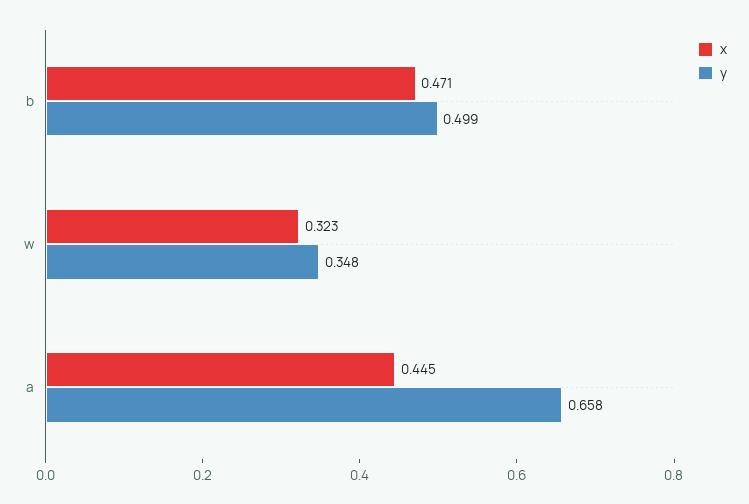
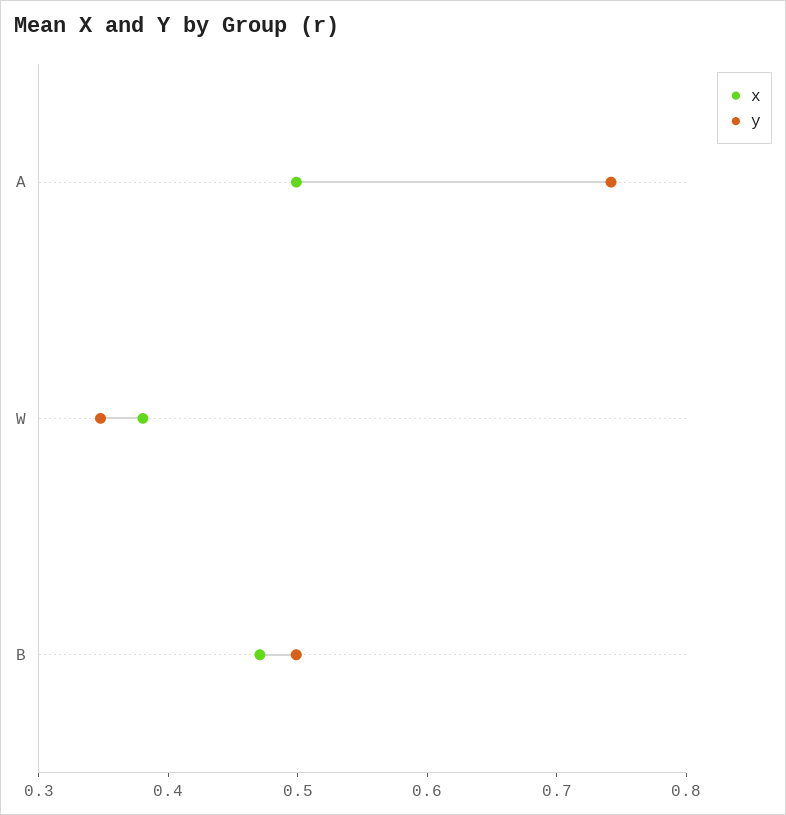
x, w: 0.323 -> 0.38
x, a: 0.445 -> 0.5
y, a: 0.658 -> 0.74

